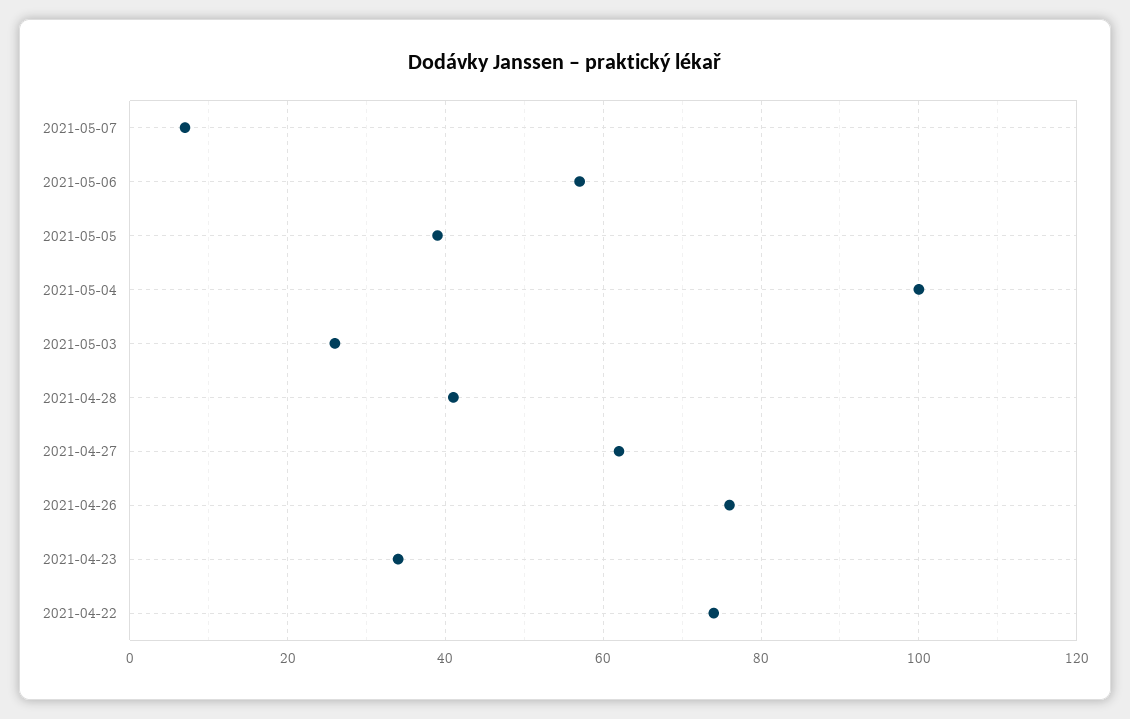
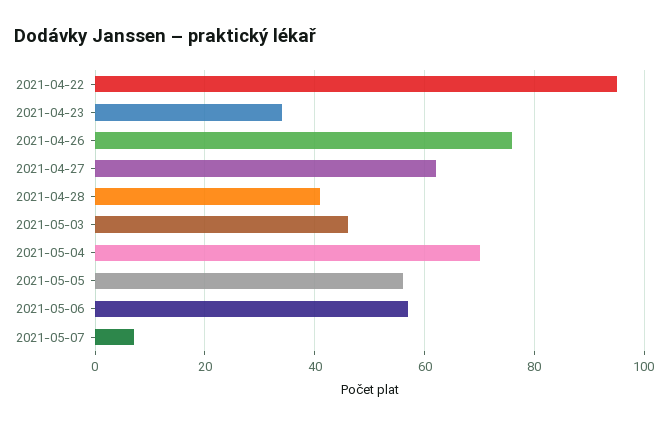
2021-05-05: 40 -> 55
2021-05-04: 100 -> 70
2021-05-03: 25 -> 45
2021-04-22: 75 -> 95

